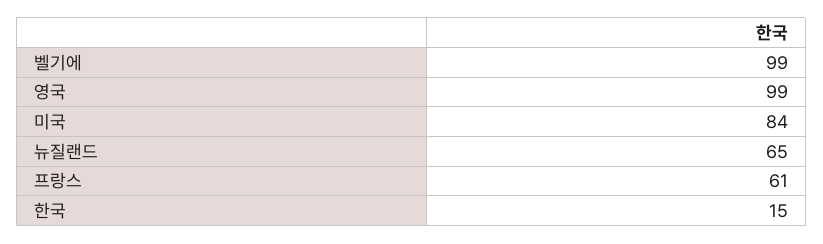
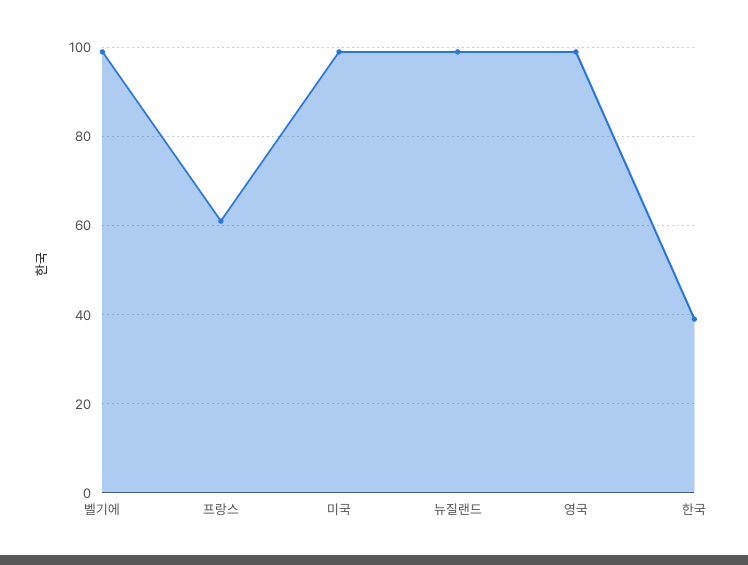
미국: 84 -> 100
뉴질랜드: 65 -> 100
한국: 15 -> 40

